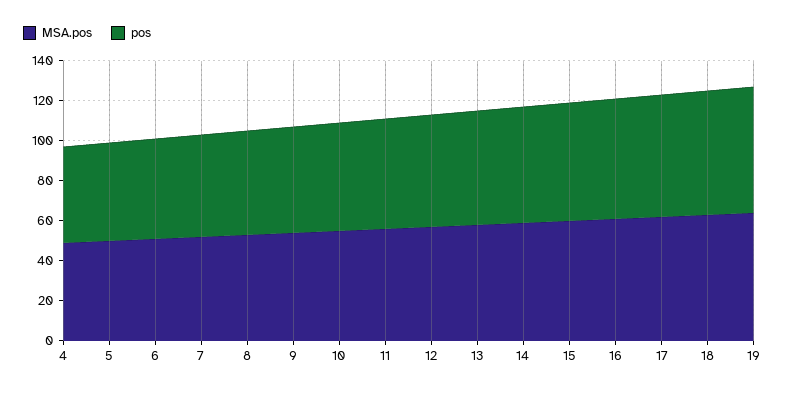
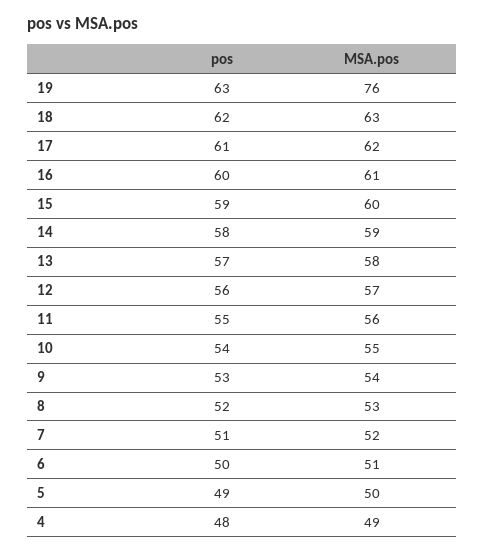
MSA.pos, 19: 65 -> 76

